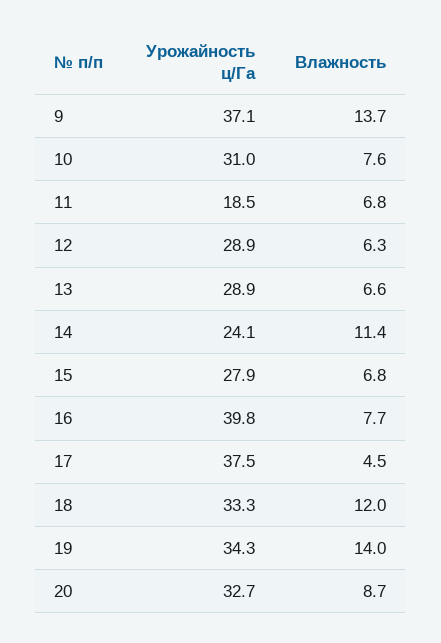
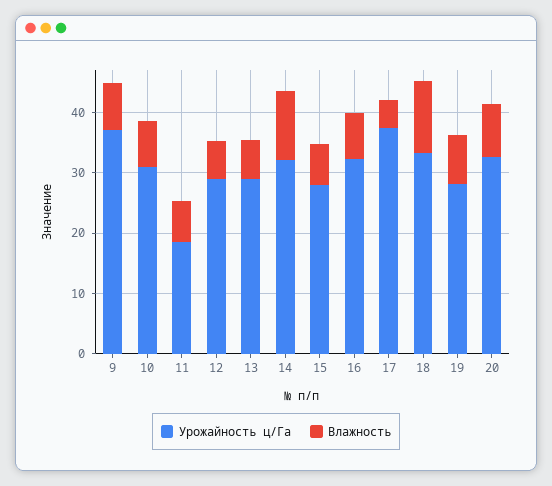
Влажность, 9: 13.7 -> 8
Урожайность ц/Га, 14: 24.1 -> 32
Урожайность ц/Га, 16: 39.8 -> 32
Урожайность ц/Га, 19: 34.3 -> 28
Влажность, 19: 14 -> 8

